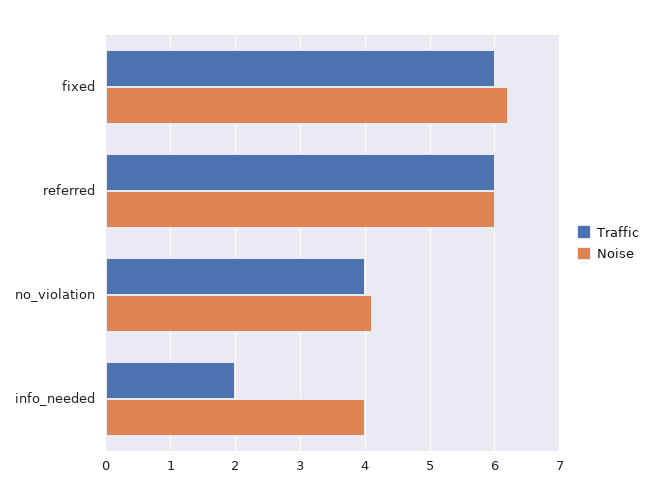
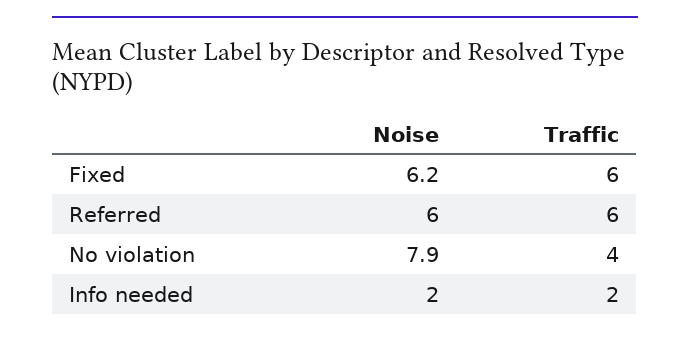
Noise, no_violation: 4.1 -> 7.9
Noise, info_needed: 4 -> 2

